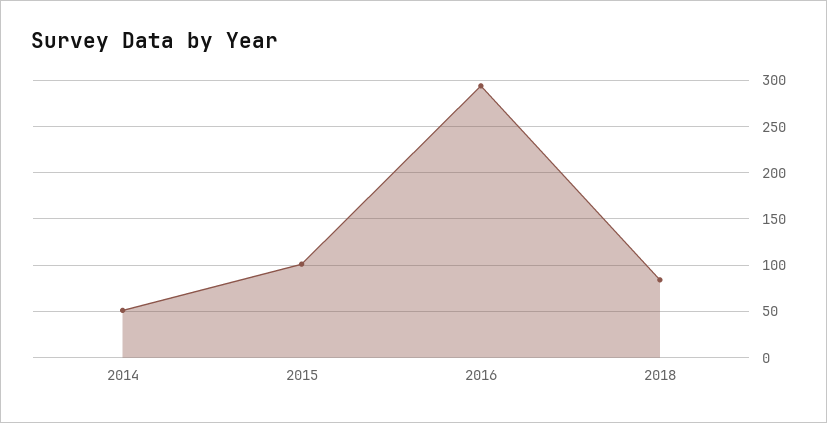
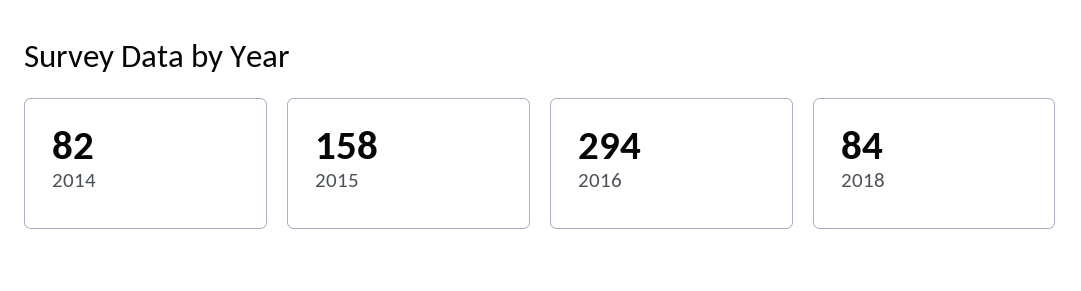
2014: 50 -> 82
2015: 100 -> 158

